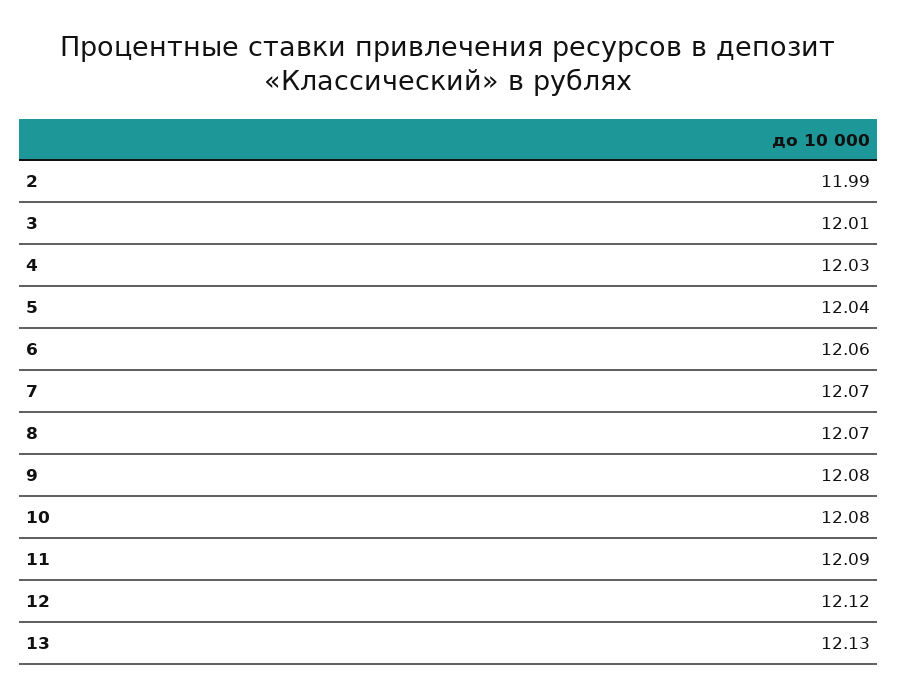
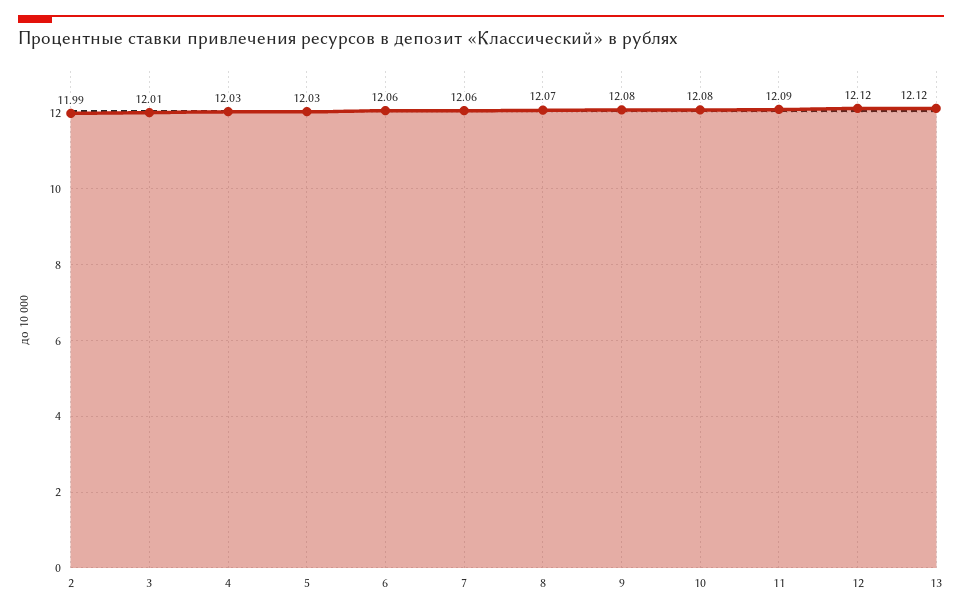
5: 12.04 -> 12.03
7: 12.07 -> 12.06
13: 12.13 -> 12.12

